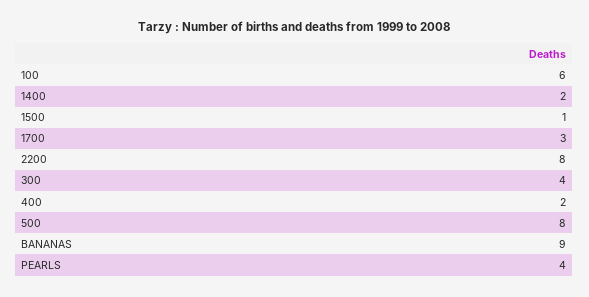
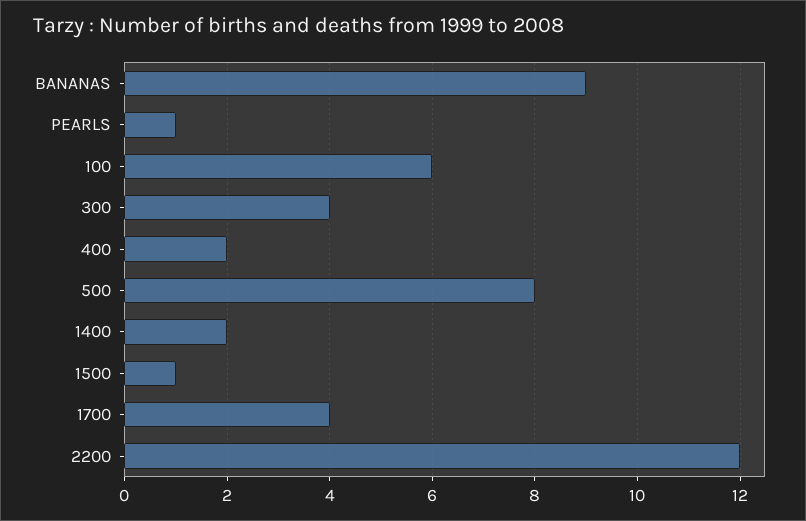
1700: 3 -> 4
2200: 8 -> 12
PEARLS: 4 -> 1

